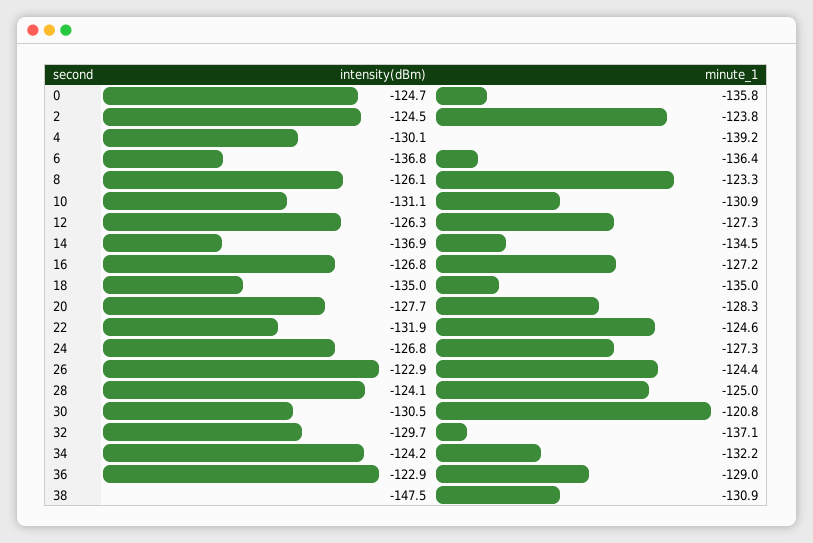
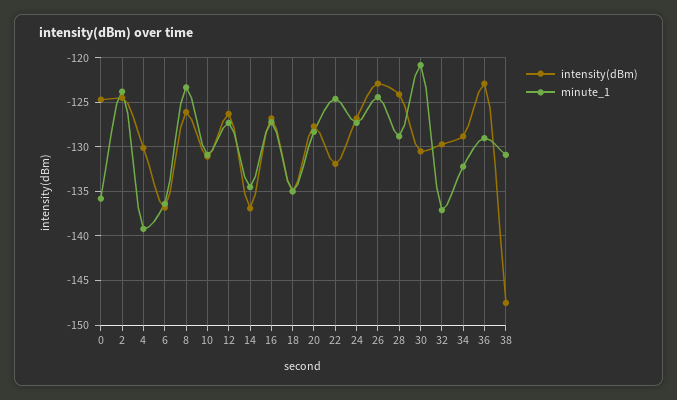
minute_1, 28: -125 -> -129
intensity(dBm), 34: -124.2 -> -129

